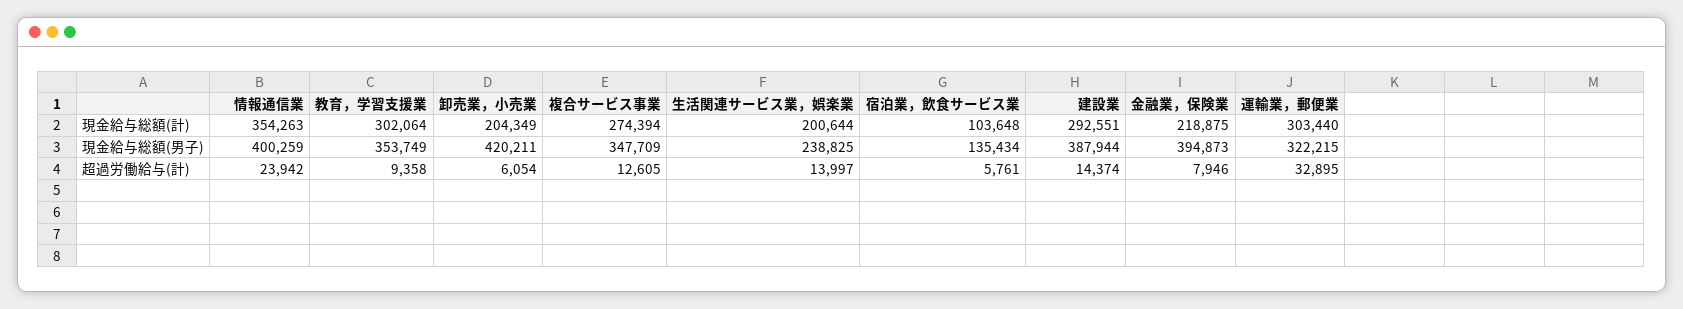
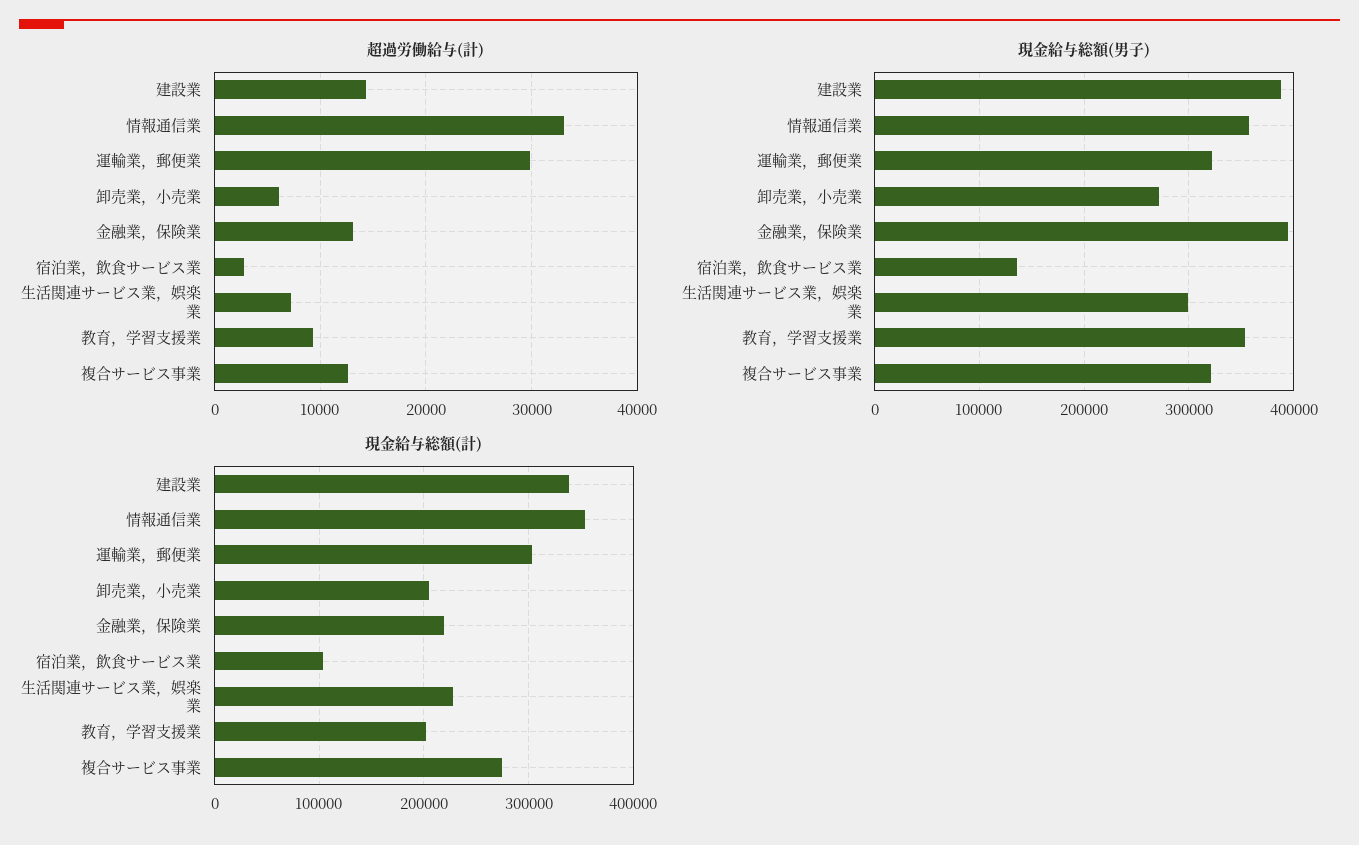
現金給与総額(計), 教育，学習支援業: 302064 -> 200000
現金給与総額(計), 生活関連サービス業，娯楽業: 200644 -> 230000
現金給与総額(計), 建設業: 292551 -> 340000
現金給与総額(男子), 情報通信業: 400259 -> 360000
現金給与総額(男子), 卸売業，小売業: 420211 -> 270000
現金給与総額(男子), 複合サービス事業: 347709 -> 320000
現金給与総額(男子), 生活関連サービス業，娯楽業: 238825 -> 300000
超過労働給与(計), 情報通信業: 23942 -> 33000
超過労働給与(計), 生活関連サービス業，娯楽業: 13997 -> 7000
超過労働給与(計), 宿泊業，飲食サービス業: 5761 -> 3000
超過労働給与(計), 金融業，保険業: 7946 -> 13000
超過労働給与(計), 運輸業，郵便業: 32895 -> 30000

